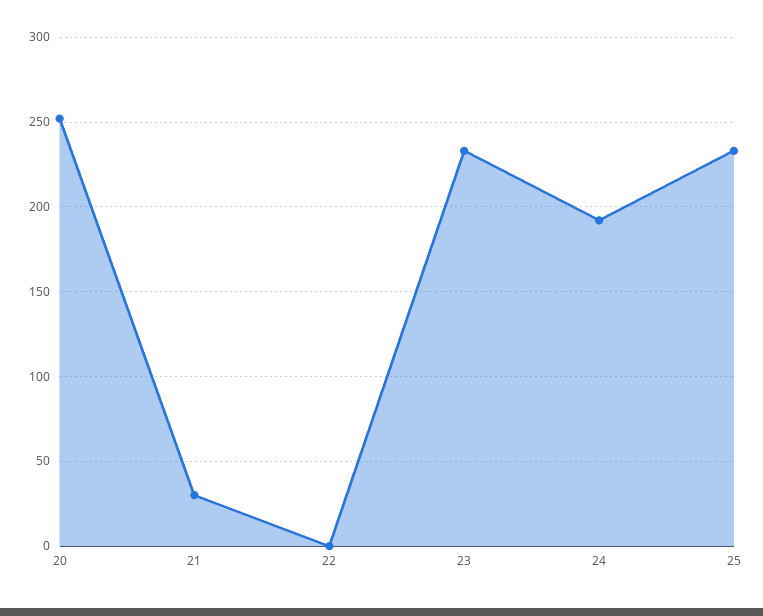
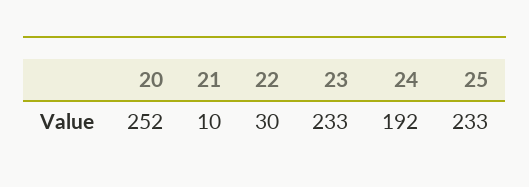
21: 30 -> 10
22: 0 -> 30

